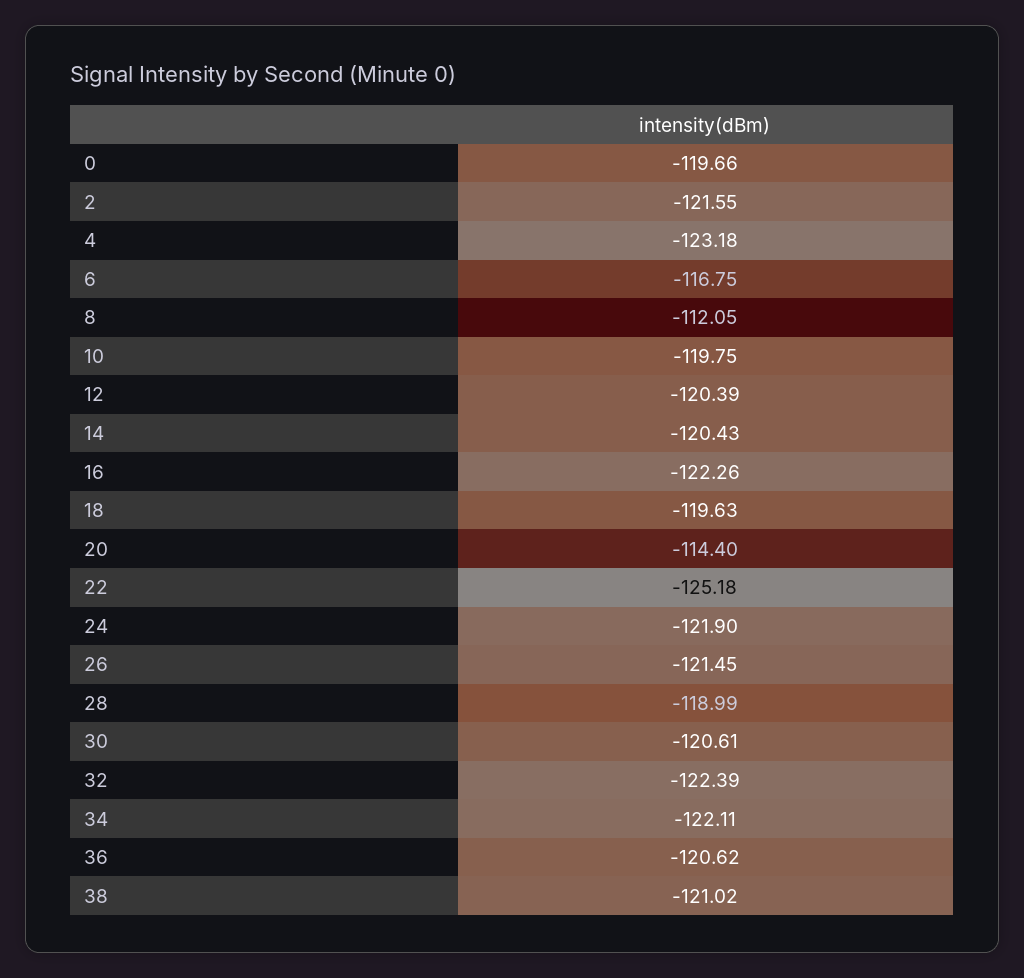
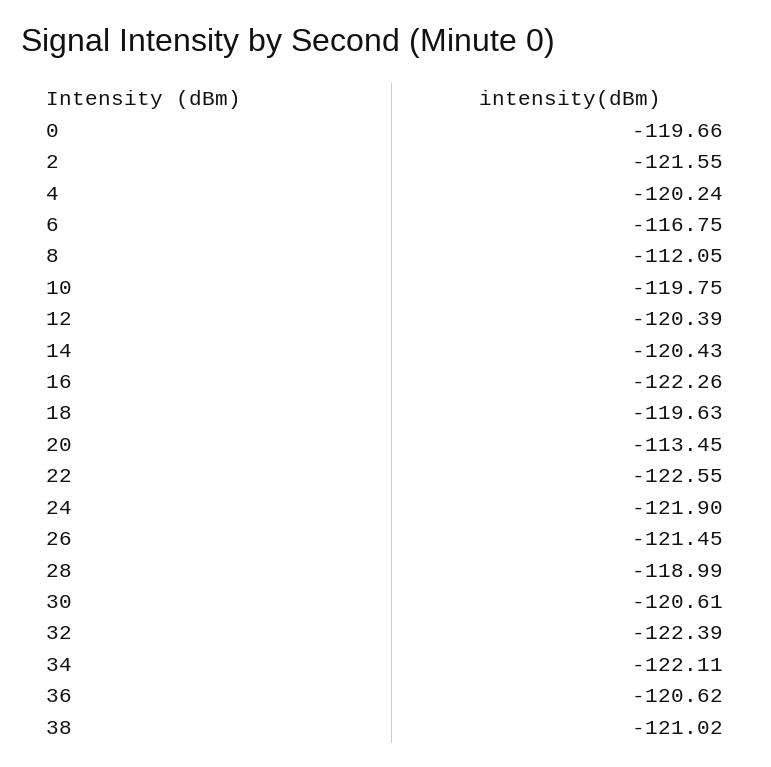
4: -123.18 -> -120.24
20: -114.4 -> -113.45
22: -125.18 -> -122.55

